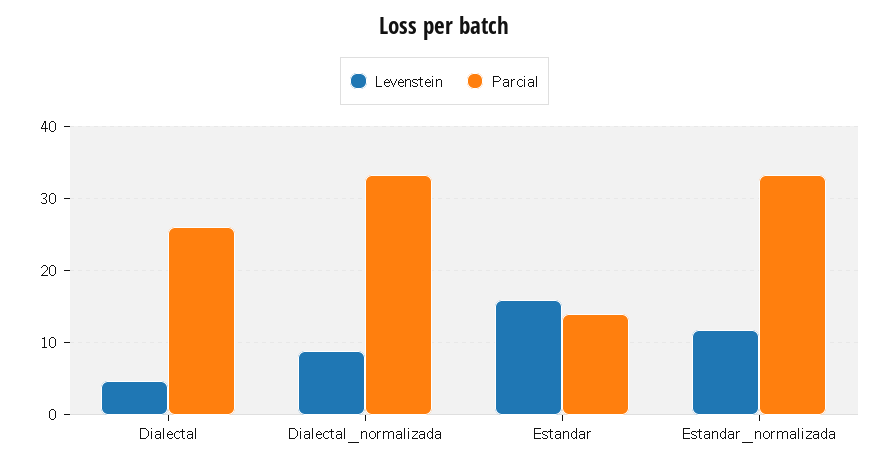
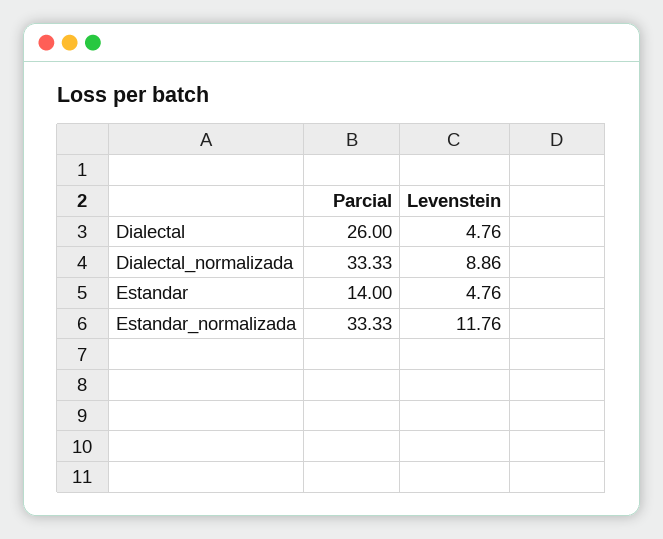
Levenstein, Estandar: 16 -> 4.76

